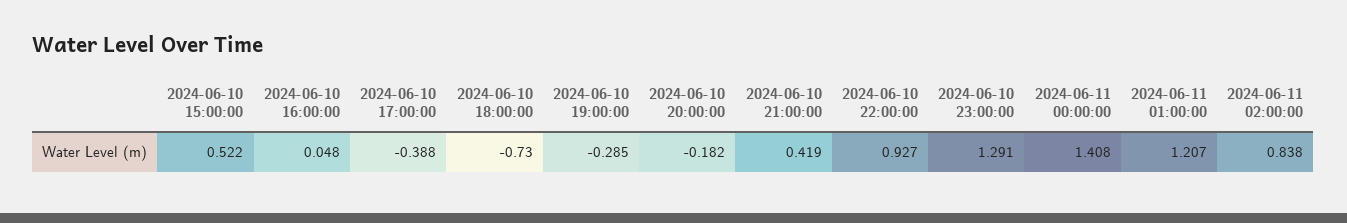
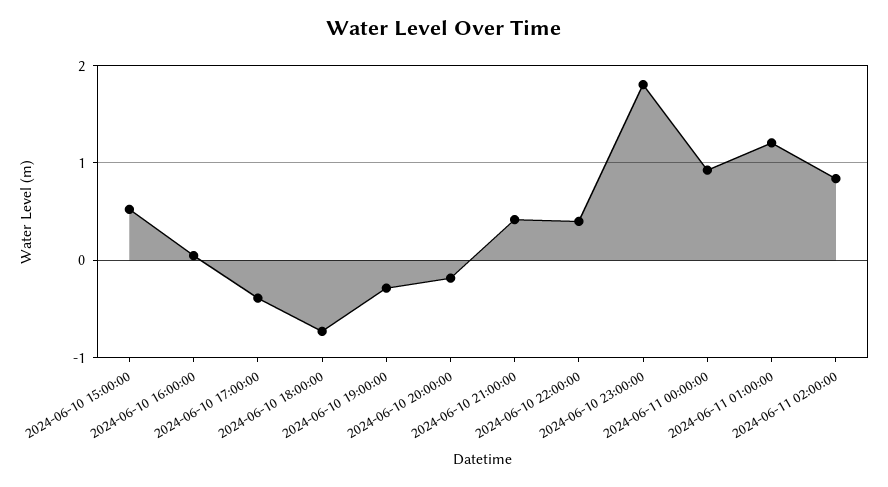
2024-06-10 22:00:00: 0.927 -> 0.4
2024-06-10 23:00:00: 1.291 -> 1.8
2024-06-11 00:00:00: 1.408 -> 0.9

